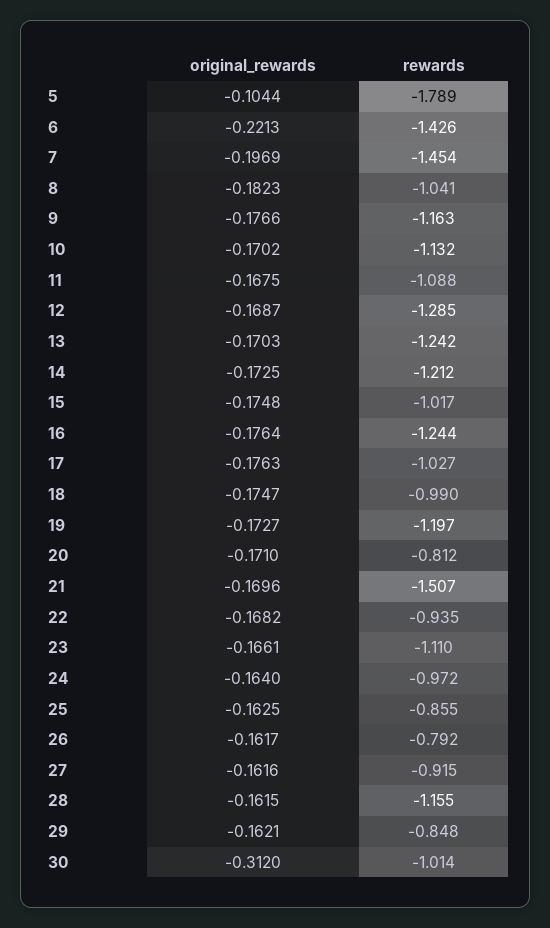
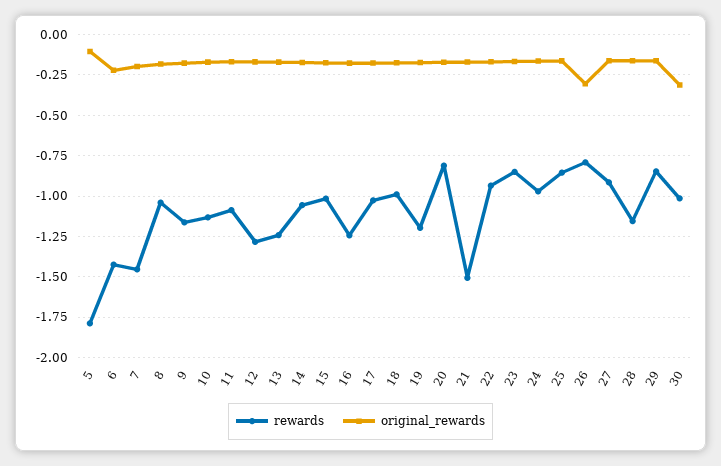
rewards, 14: -1.212 -> -1.05
rewards, 23: -1.11 -> -0.85
original_rewards, 26: -0.1617 -> -0.3

